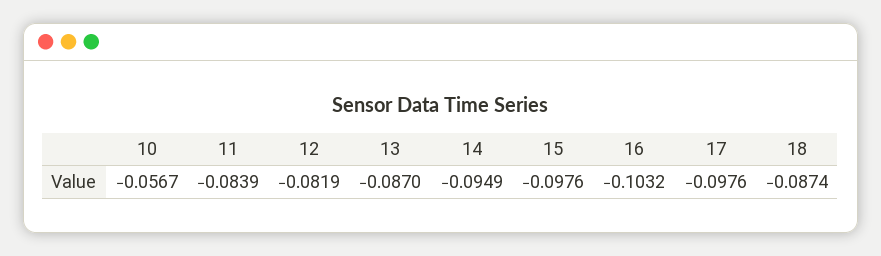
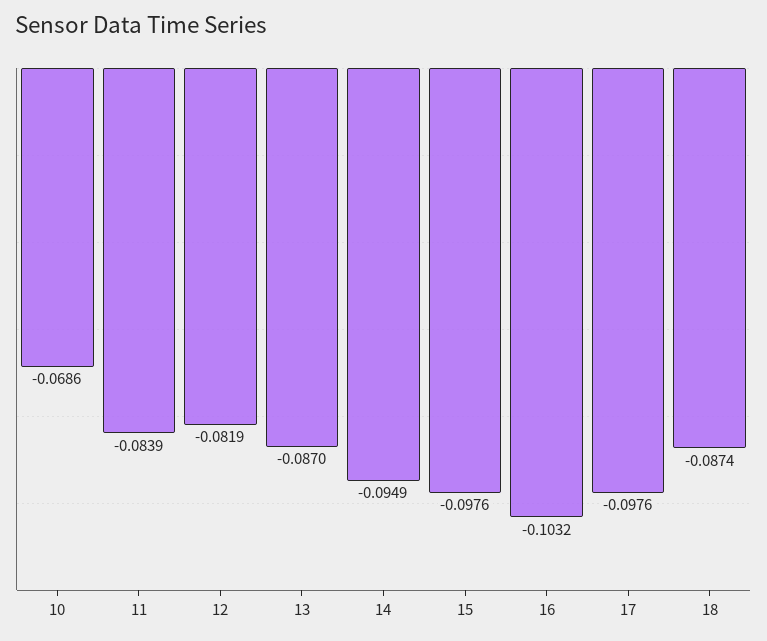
10: -0.0567 -> -0.0686

